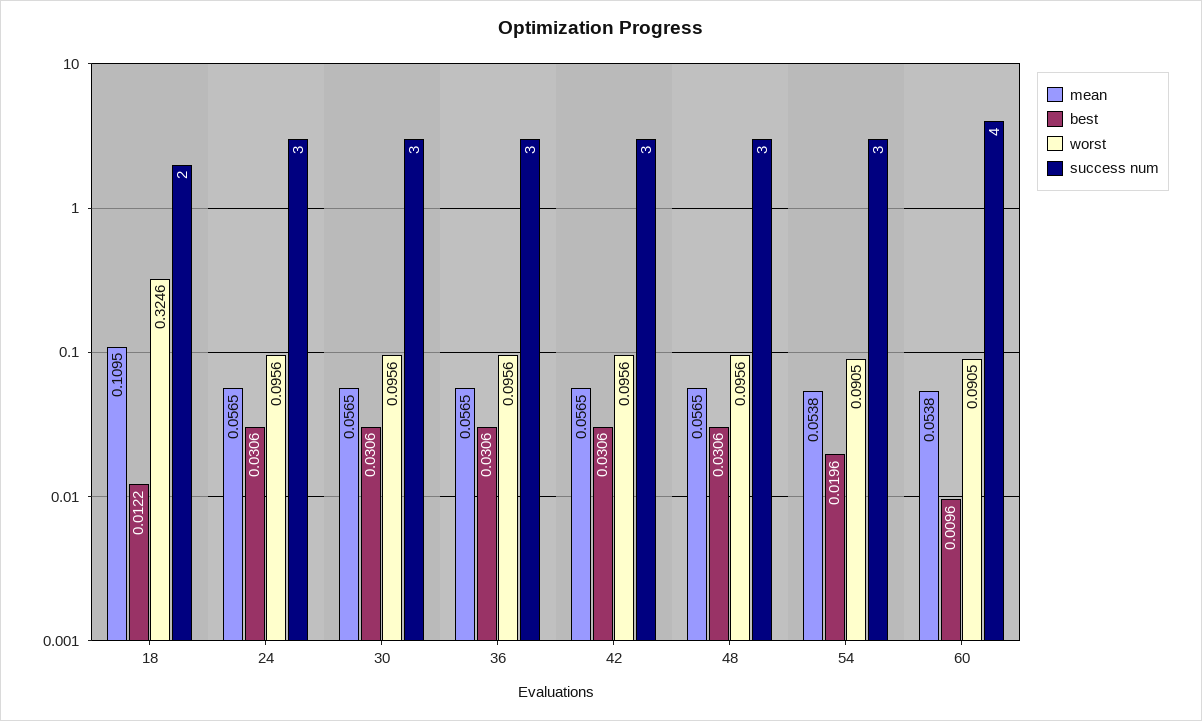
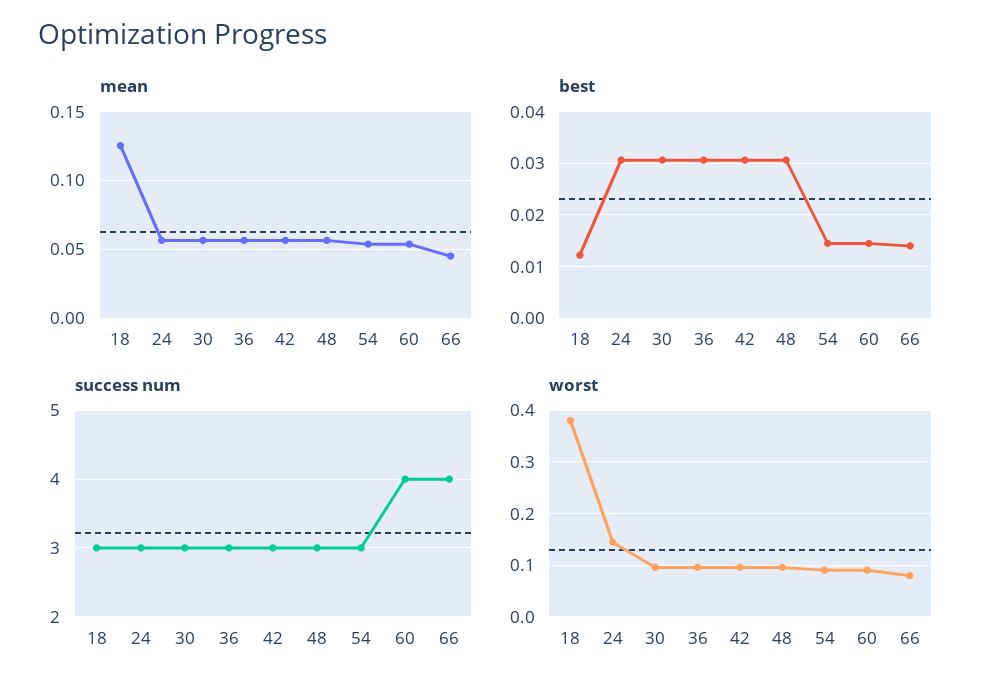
mean, 18: 0.1095 -> 0.125
worst, 18: 0.3246 -> 0.38
success num, 18: 2 -> 3
worst, 24: 0.0956 -> 0.14
best, 54: 0.0196 -> 0.014
best, 60: 0.0096 -> 0.014
mean, 66: none -> 0.045
best, 66: none -> 0.014
success num, 66: none -> 4
worst, 66: none -> 0.08

